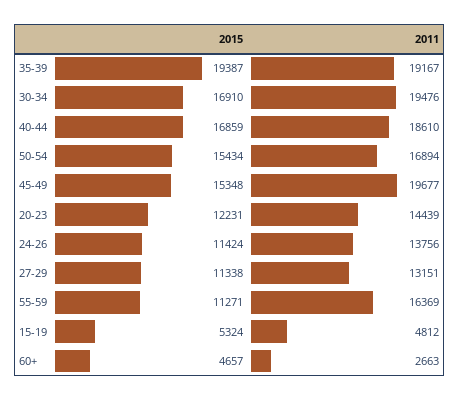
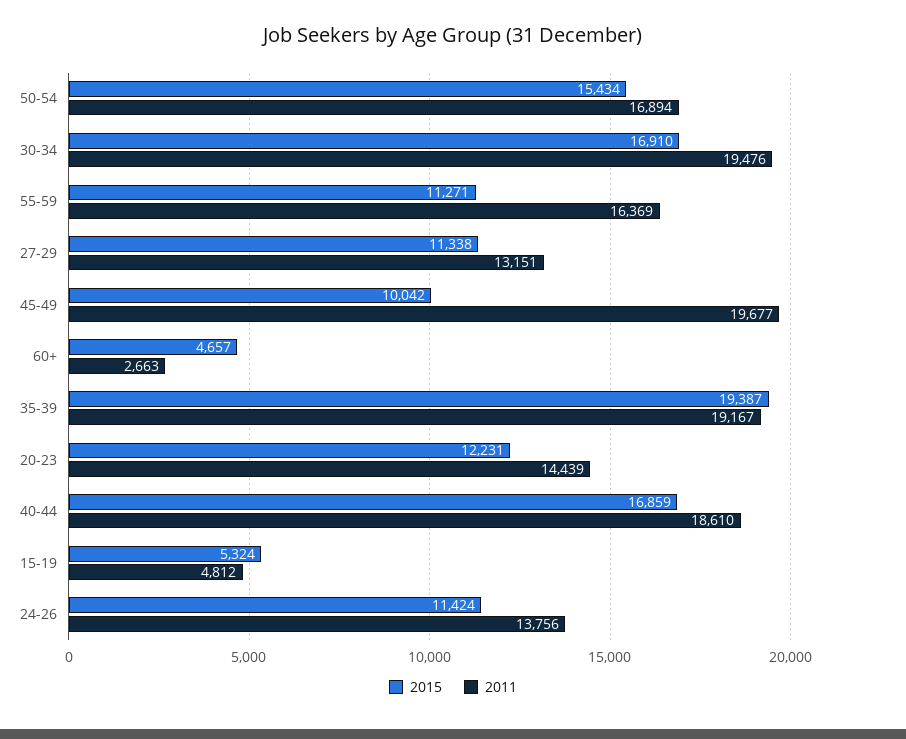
2015, 45-49: 15348 -> 10042

